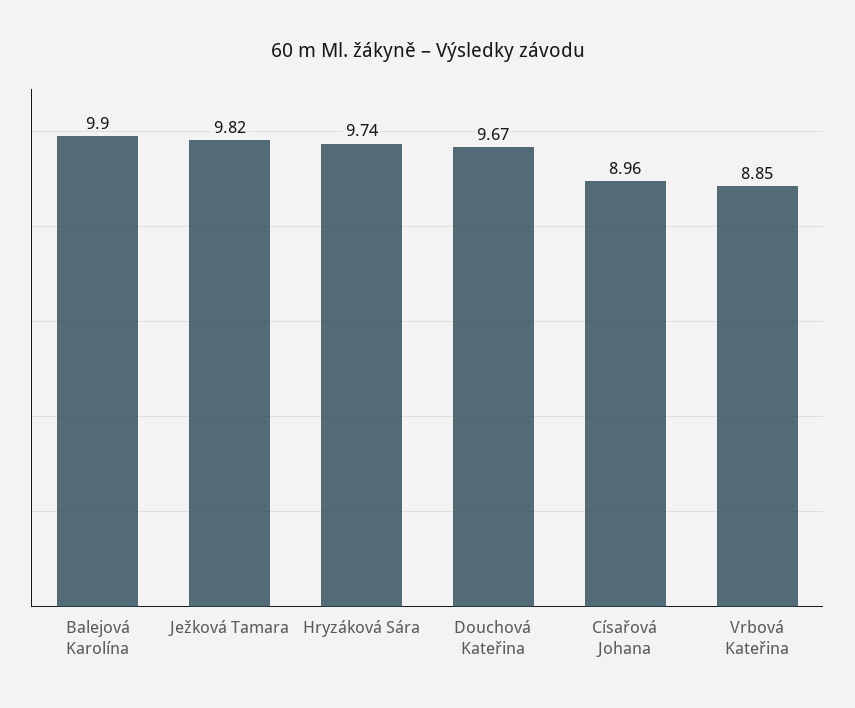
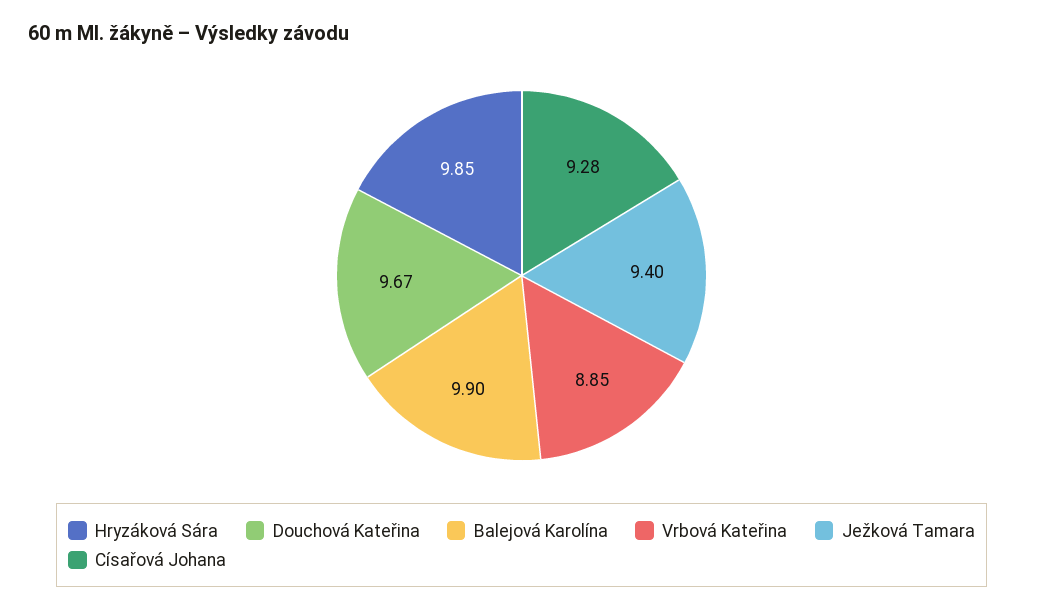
Ježková Tamara: 9.82 -> 9.4
Hryzáková Sára: 9.74 -> 9.85
Císařová Johana: 8.96 -> 9.28

